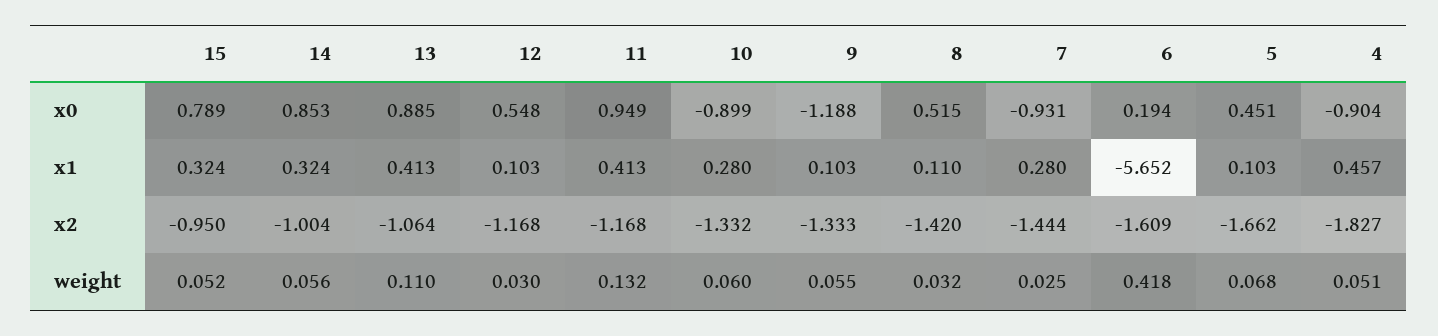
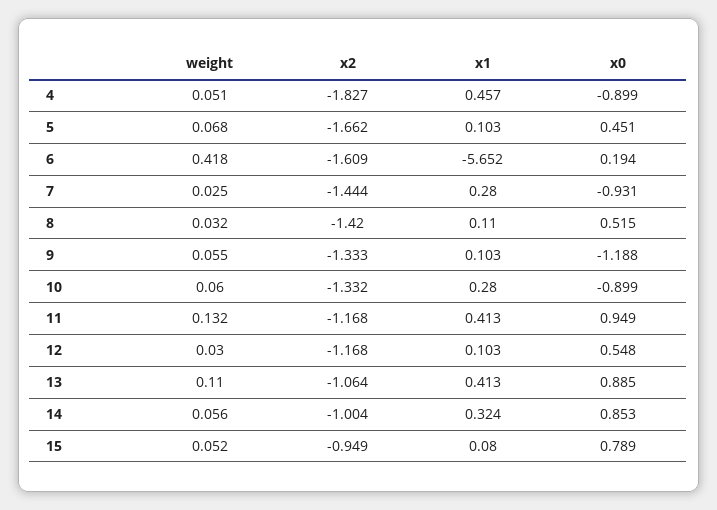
4, x0: -0.904 -> -0.899
15, x1: 0.324 -> 0.08
15, x2: -0.95 -> -0.949

